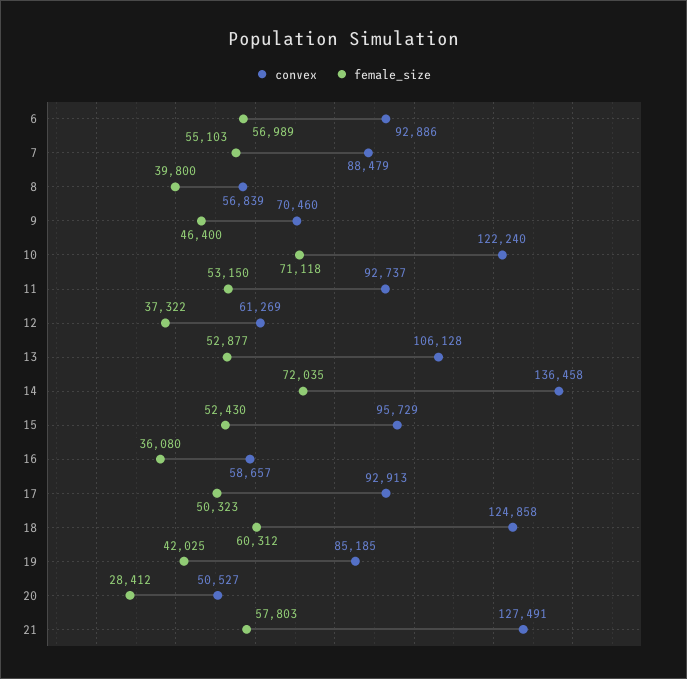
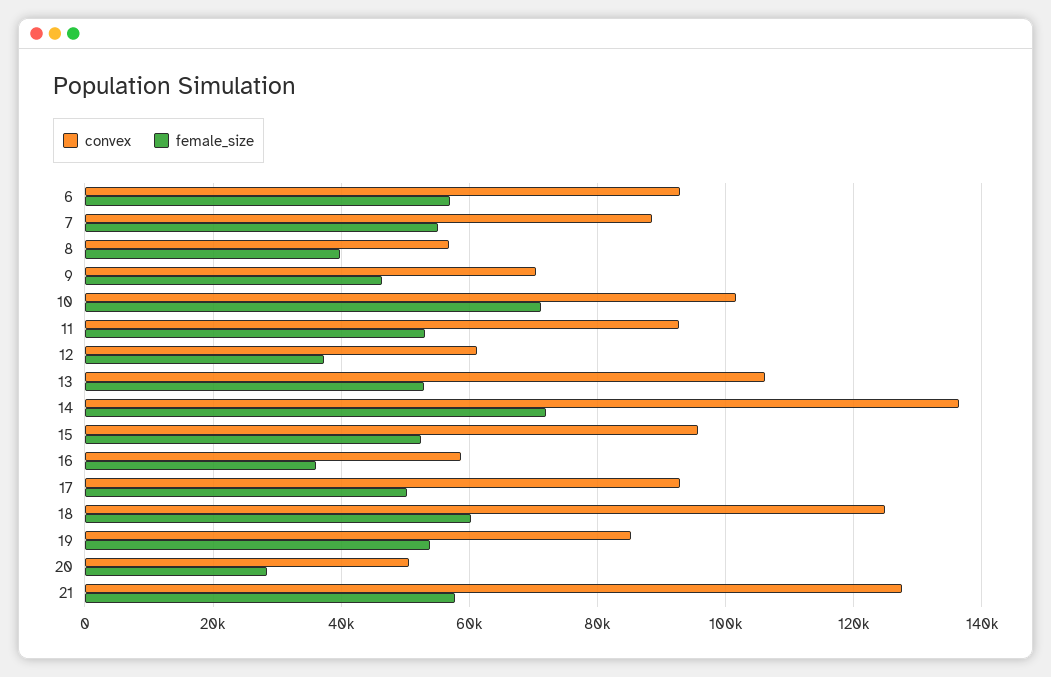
convex, 10: 122240 -> 102000
female_size, 19: 42025 -> 54000

